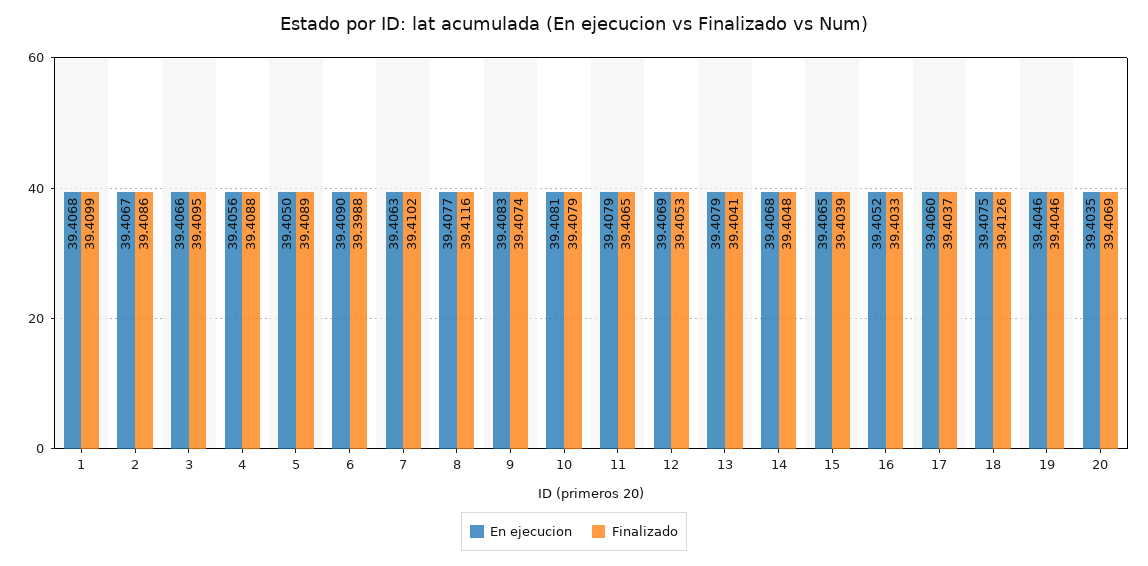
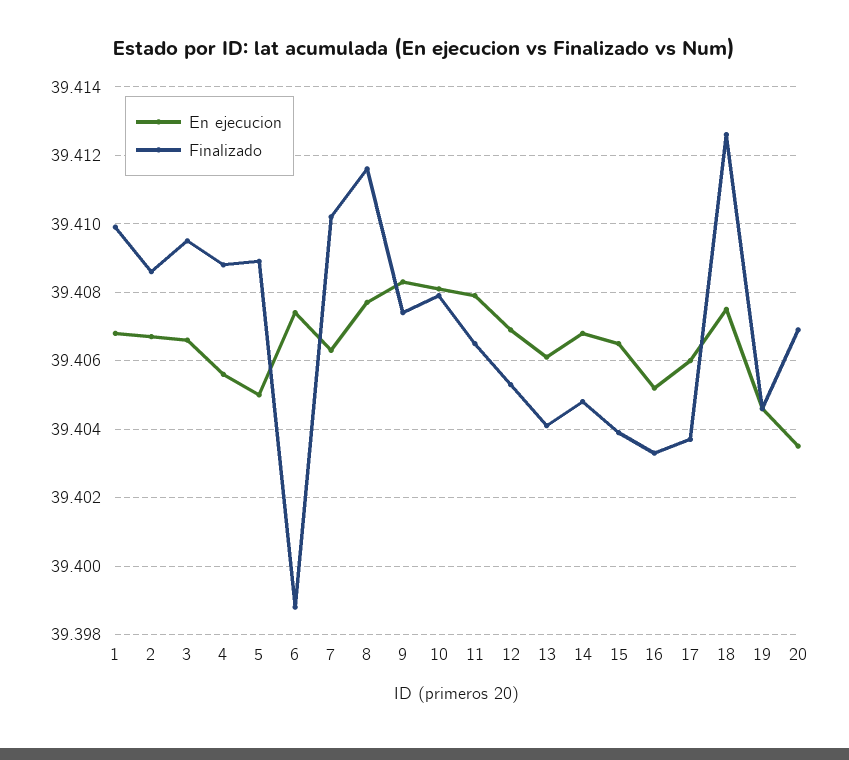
En ejecucion, 6: 39.409 -> 39.4075
En ejecucion, 13: 39.4079 -> 39.406

